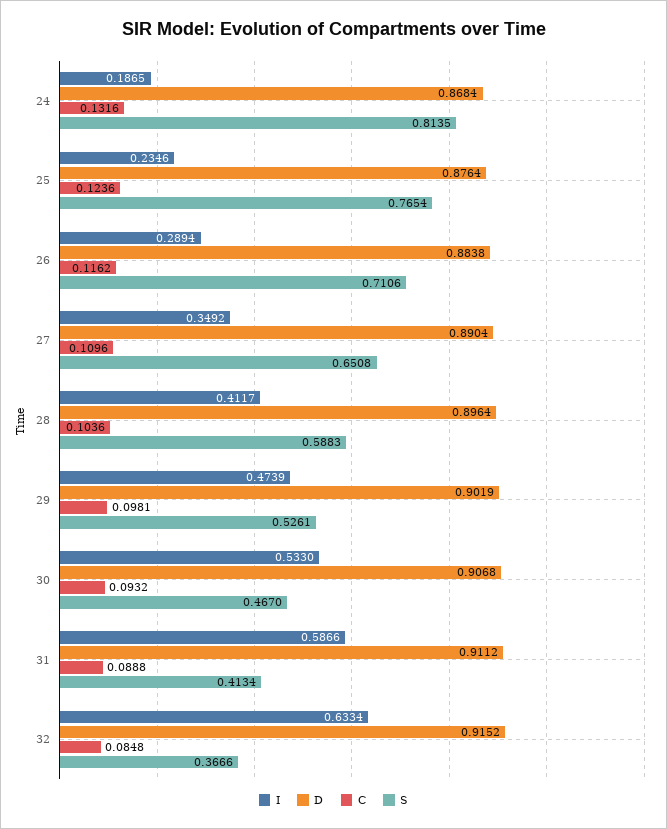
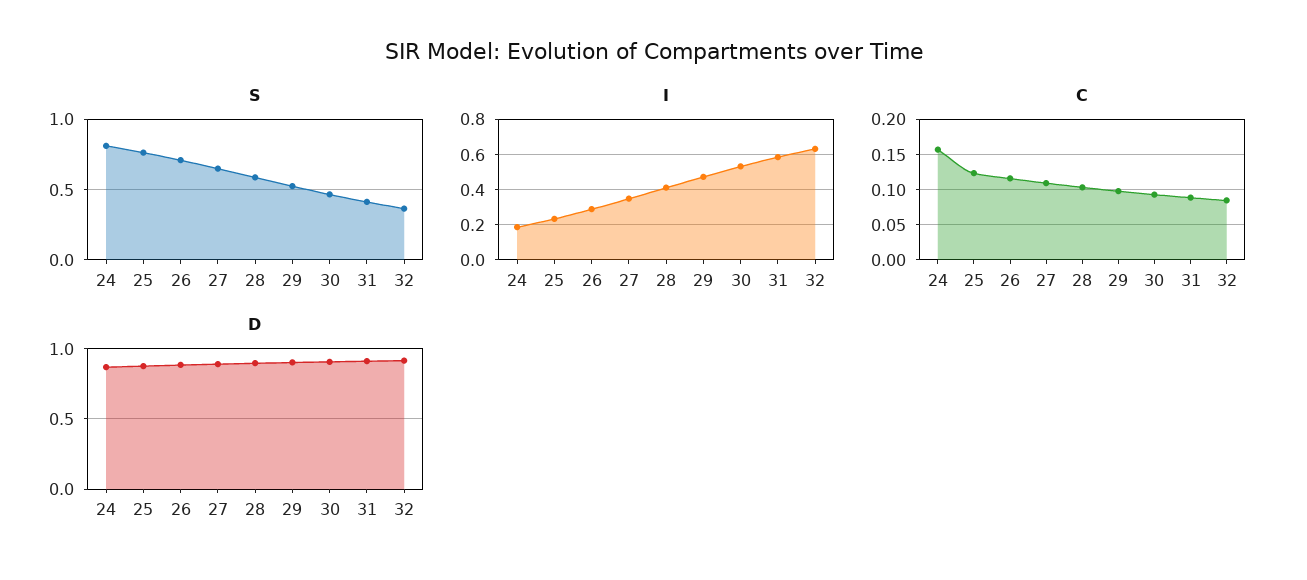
C, 24: 0.1316 -> 0.16

